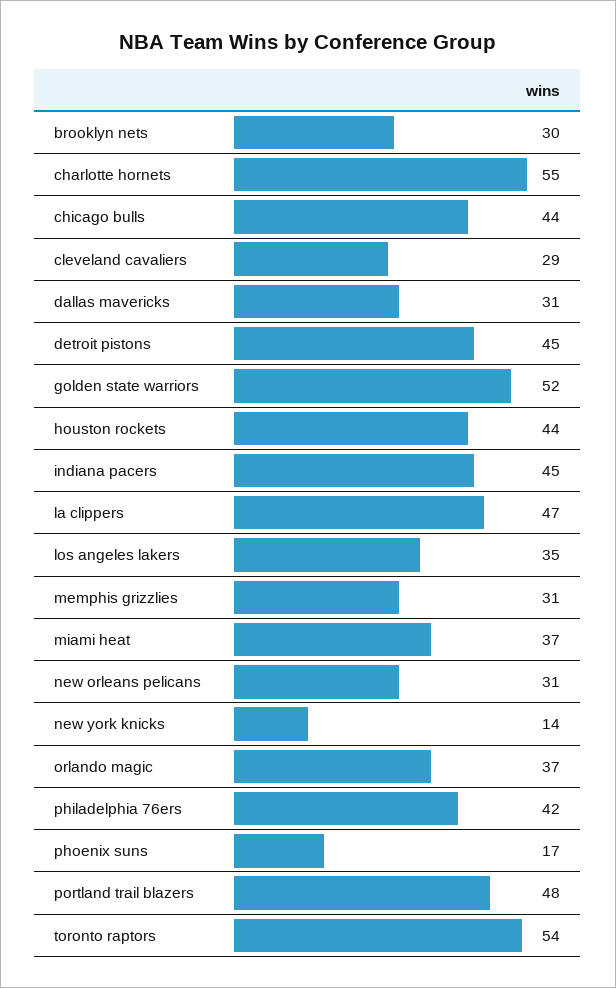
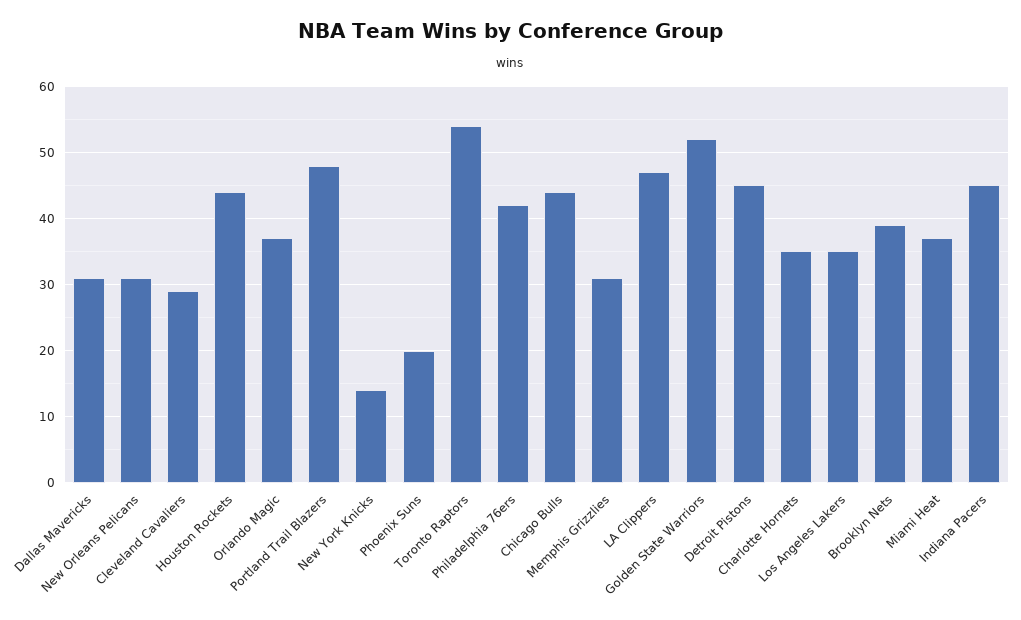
brooklyn nets: 30 -> 39
charlotte hornets: 55 -> 35
phoenix suns: 17 -> 20

